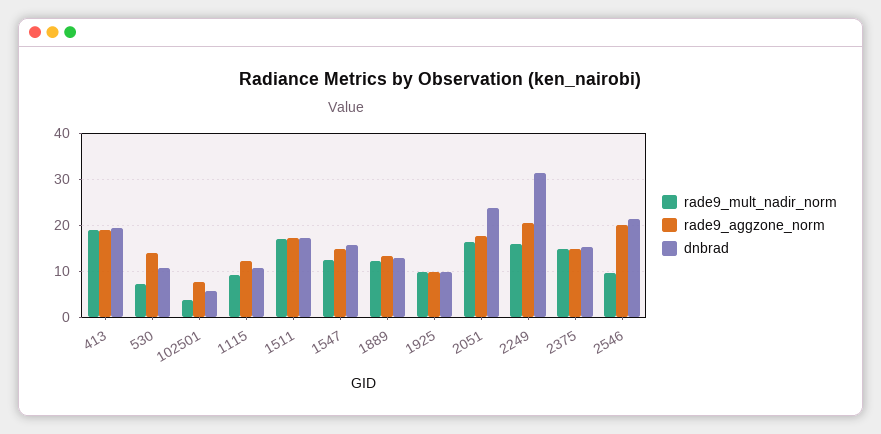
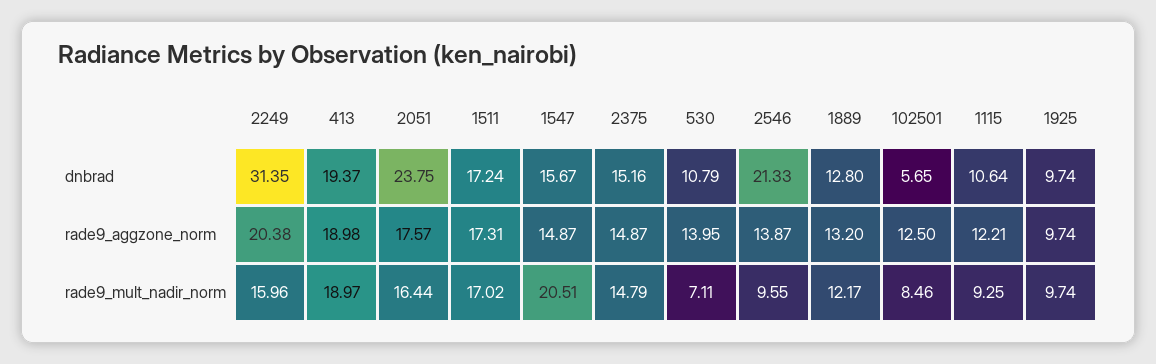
rade9_mult_nadir_norm, 102501: 4 -> 8.46
rade9_aggzone_norm, 102501: 8 -> 12.5
rade9_mult_nadir_norm, 1547: 12 -> 20.51
rade9_aggzone_norm, 2546: 20 -> 13.87

